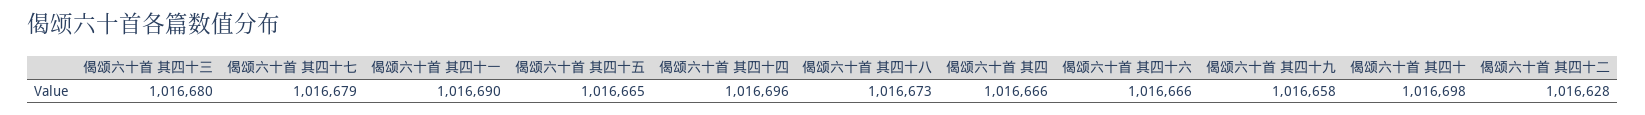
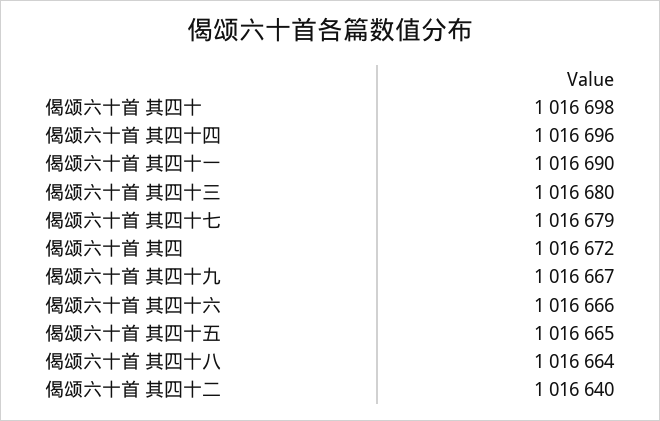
偈颂六十首 其四十八: 1016673 -> 1016664
偈颂六十首 其四: 1016666 -> 1016672
偈颂六十首 其四十九: 1016658 -> 1016667
偈颂六十首 其四十二: 1016628 -> 1016640

